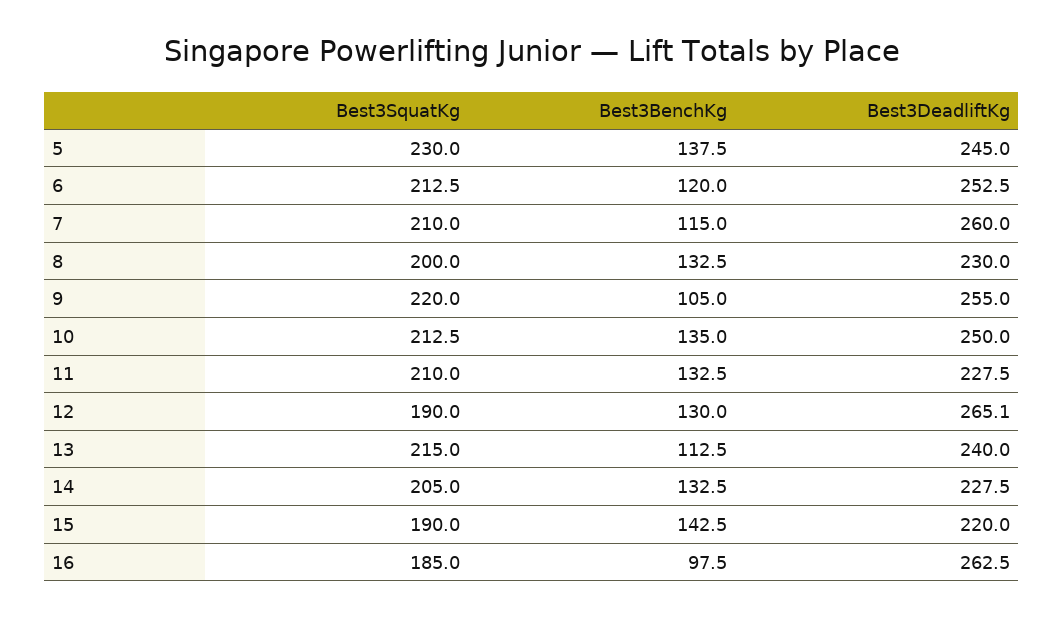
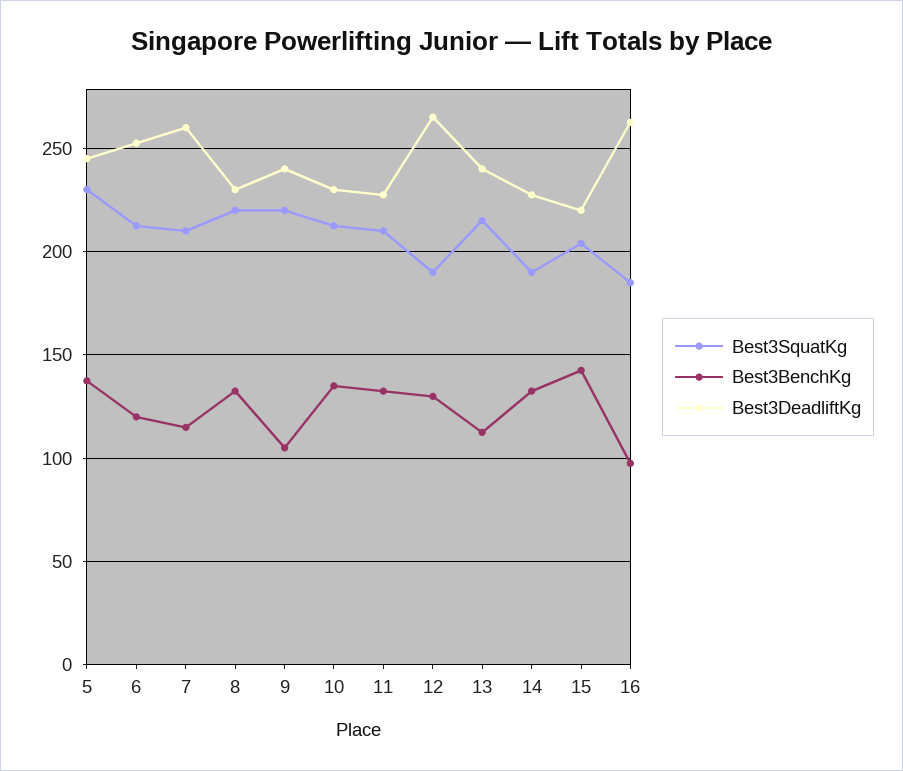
Best3SquatKg, 8: 200 -> 220
Best3DeadliftKg, 9: 255 -> 240
Best3DeadliftKg, 10: 250 -> 230
Best3SquatKg, 14: 205 -> 190
Best3SquatKg, 15: 190 -> 205

